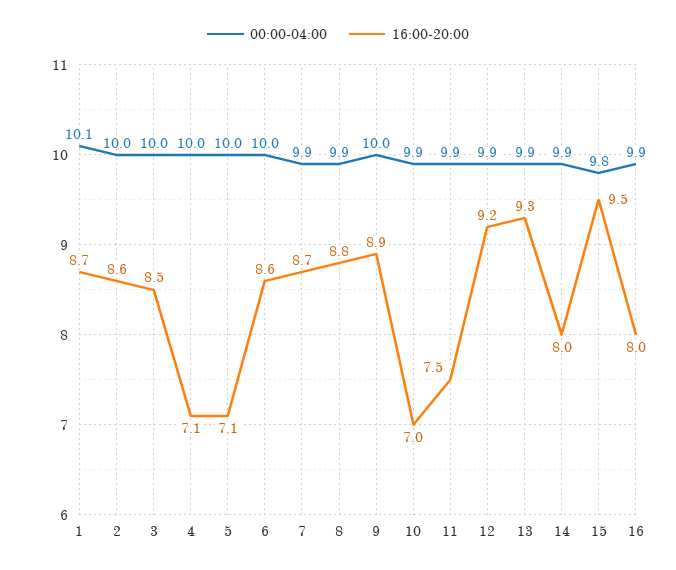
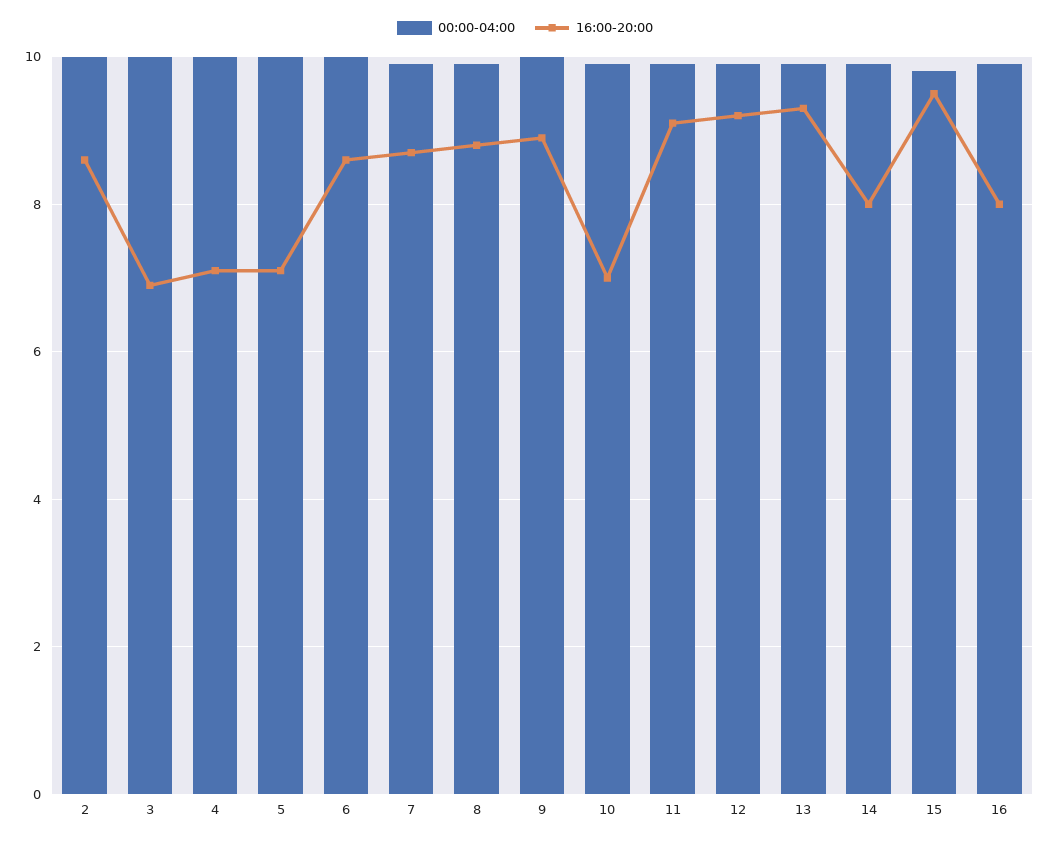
00:00-04:00, 1: 10.1 -> none
16:00-20:00, 1: 8.7 -> none
16:00-20:00, 3: 8.5 -> 7
16:00-20:00, 11: 7.5 -> 9

